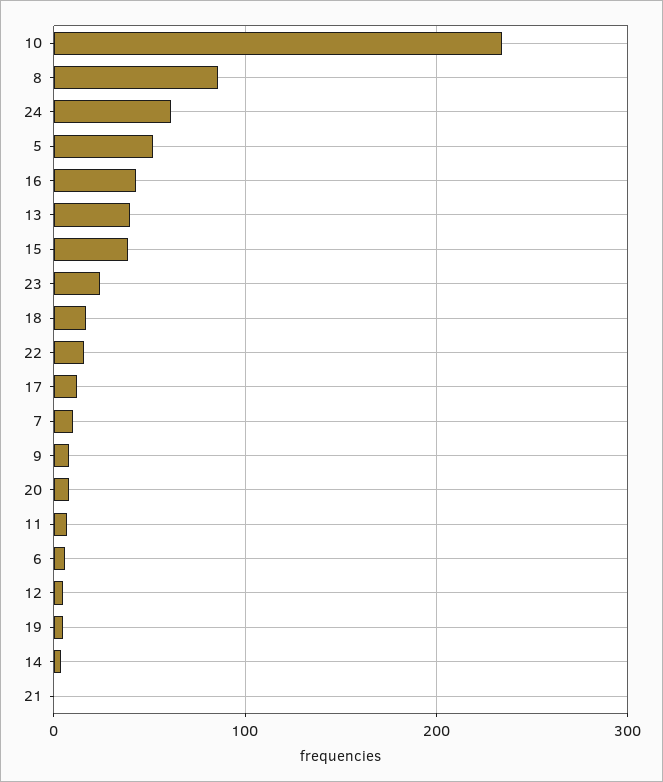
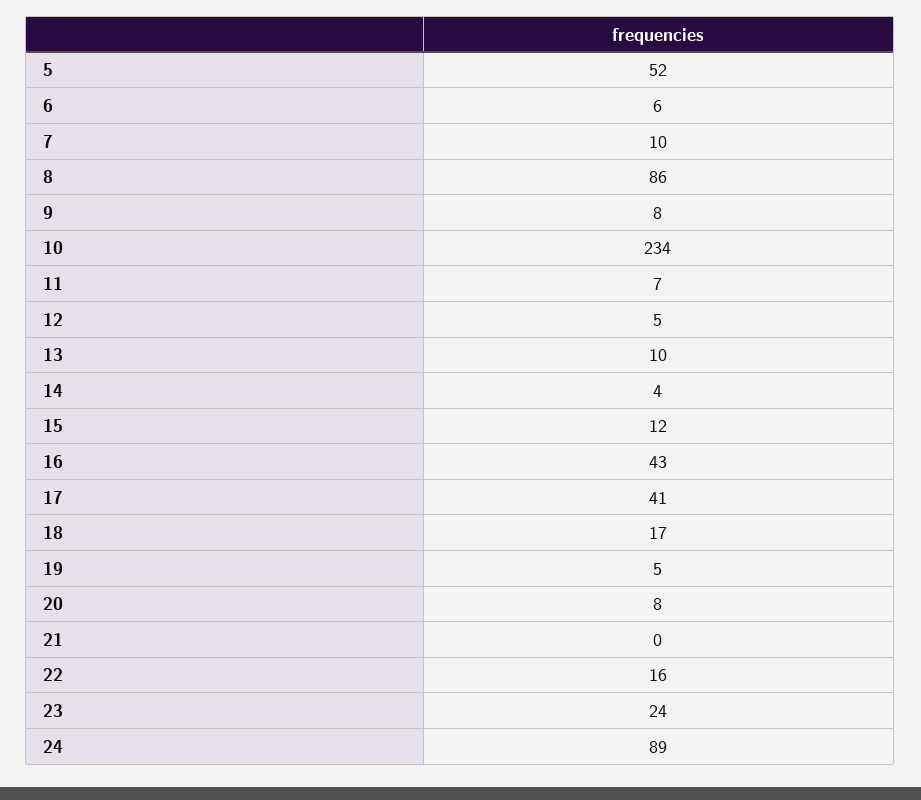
24: 60 -> 89
13: 40 -> 10
15: 40 -> 12
17: 10 -> 41

